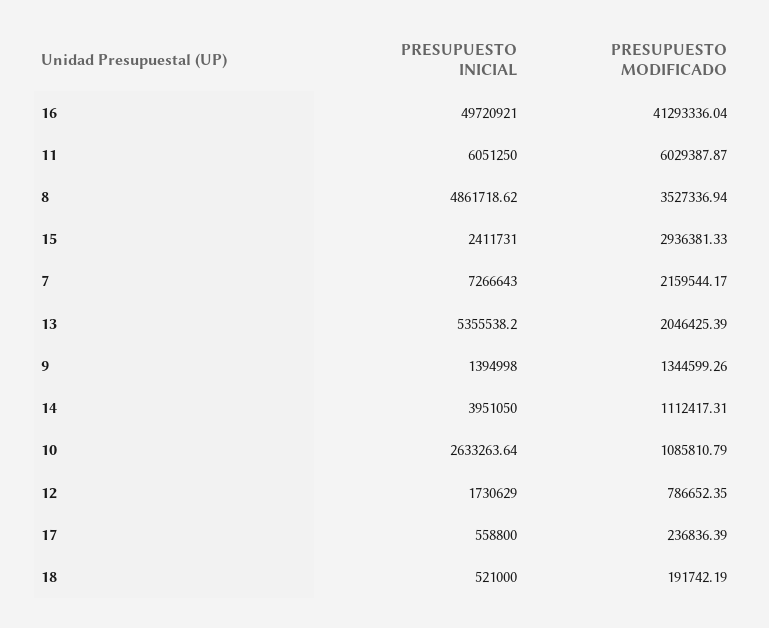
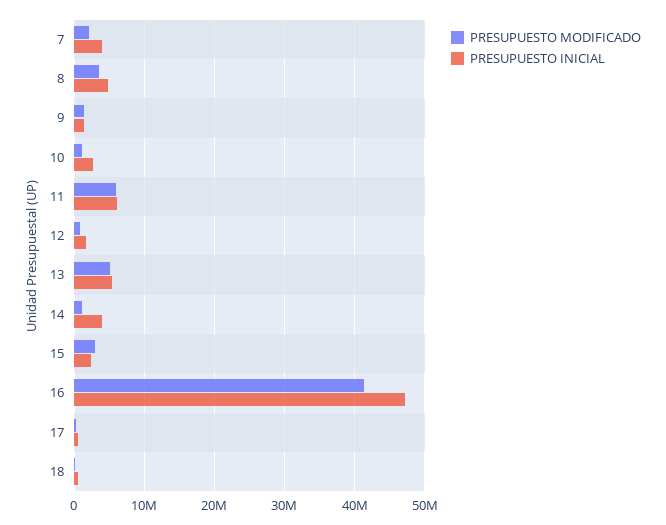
PRESUPUESTO INICIAL, 16: 49720921 -> 47000000
PRESUPUESTO INICIAL, 7: 7266643 -> 4000000
PRESUPUESTO MODIFICADO, 13: 2046425.39 -> 5000000

